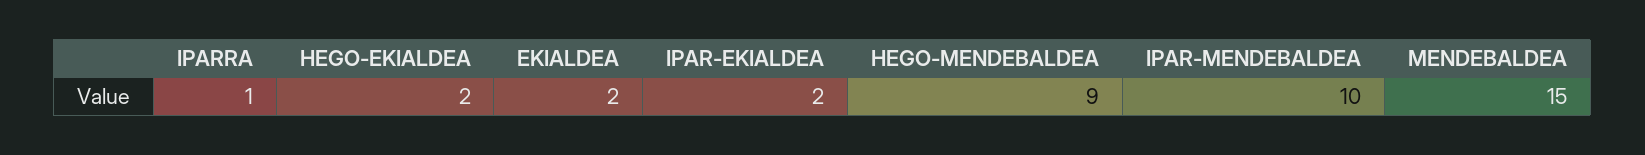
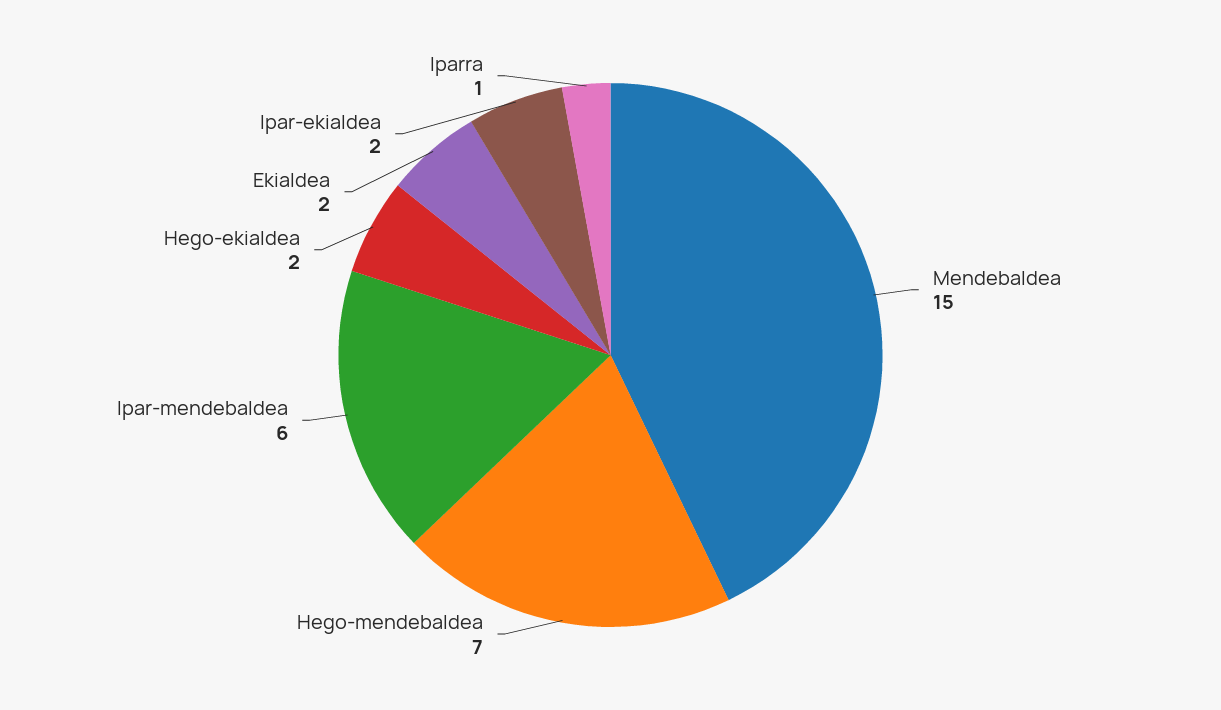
HEGO-MENDEBALDEA: 9 -> 7
IPAR-MENDEBALDEA: 10 -> 6

